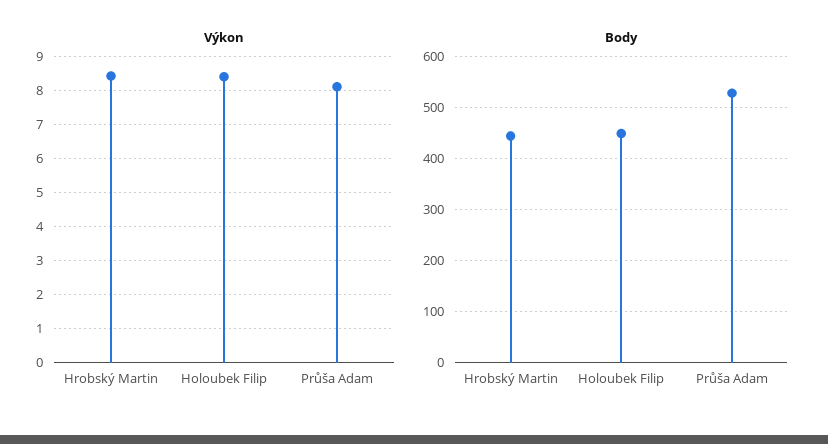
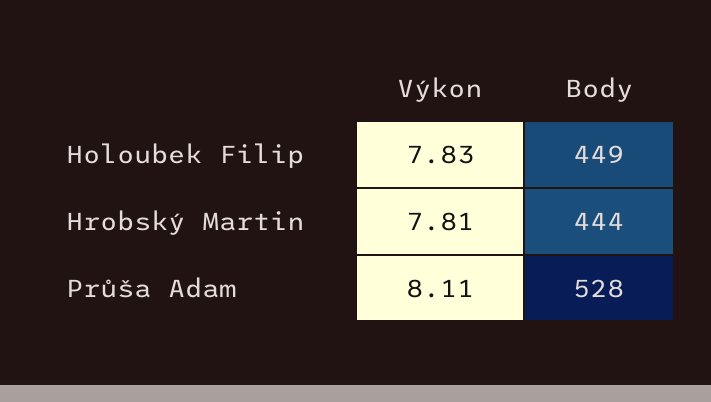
Výkon, Hrobský Martin: 8.4 -> 7.81
Výkon, Holoubek Filip: 8.4 -> 7.83

